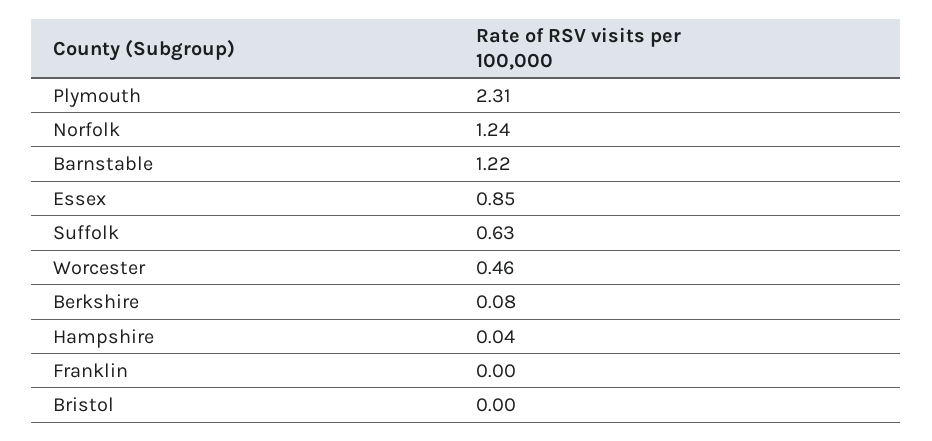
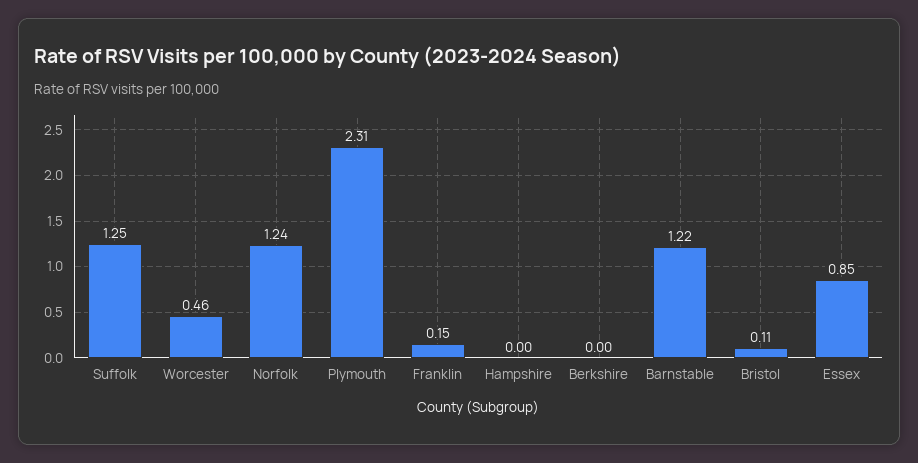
Suffolk: 0.63 -> 1.25
Berkshire: 0.08 -> 0
Hampshire: 0.04 -> 0
Franklin: 0 -> 0.15
Bristol: 0 -> 0.11

